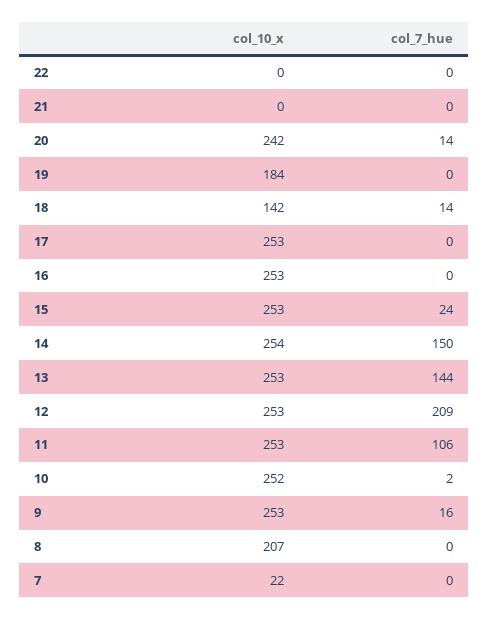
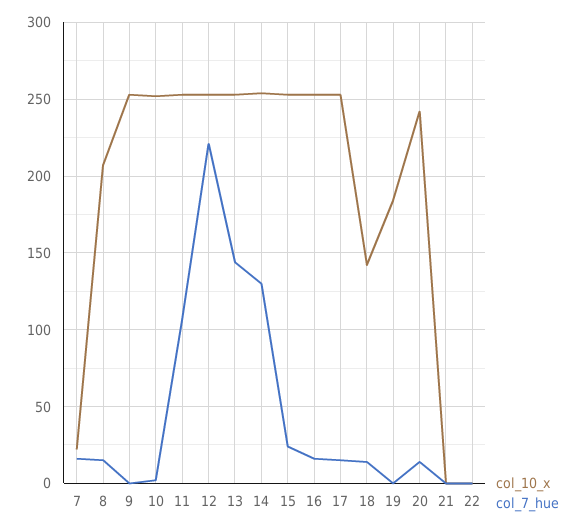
col_7_hue, 17: 0 -> 15
col_7_hue, 16: 0 -> 15
col_7_hue, 14: 150 -> 130
col_7_hue, 12: 209 -> 220
col_7_hue, 9: 16 -> 0
col_7_hue, 8: 0 -> 15
col_7_hue, 7: 0 -> 15

